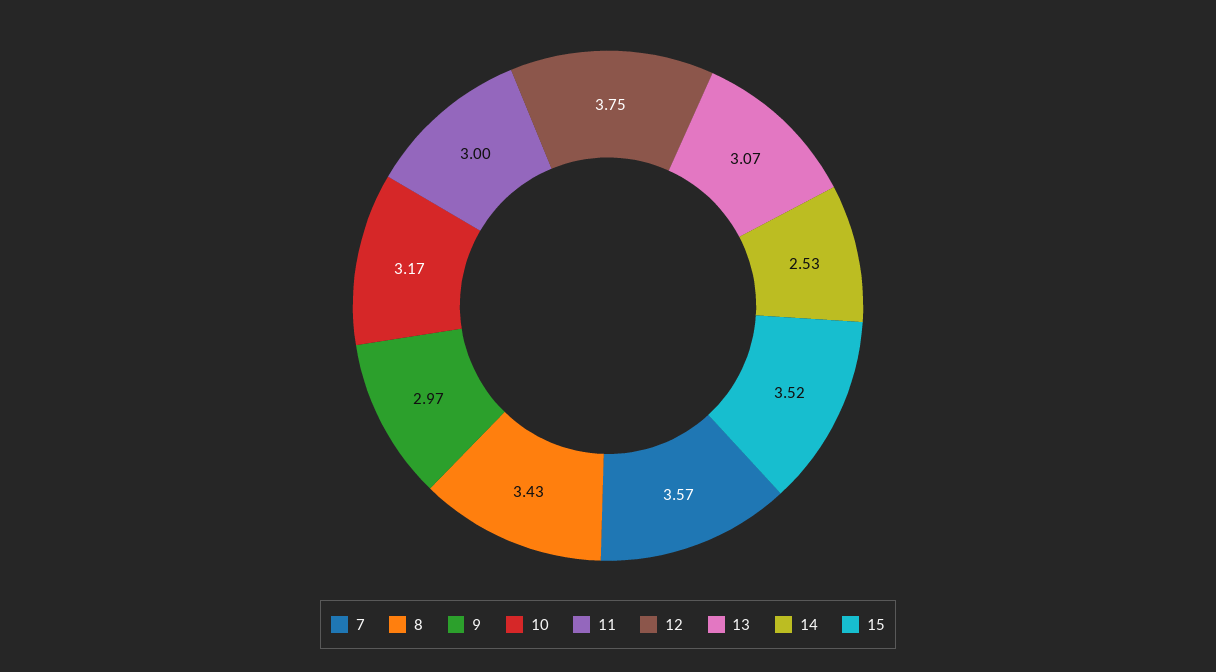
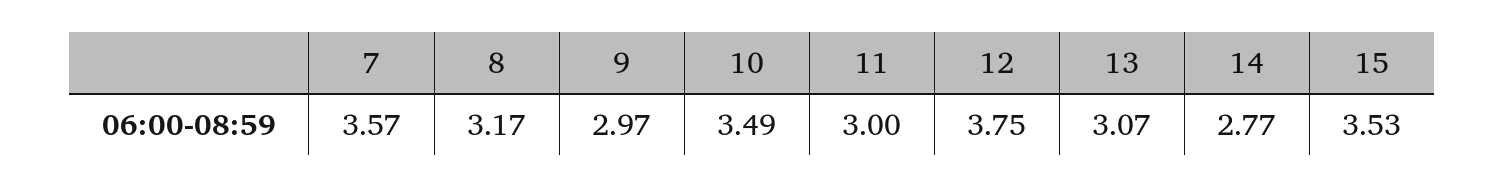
8: 3.43 -> 3.17
10: 3.17 -> 3.49
14: 2.53 -> 2.77
15: 3.52 -> 3.53

